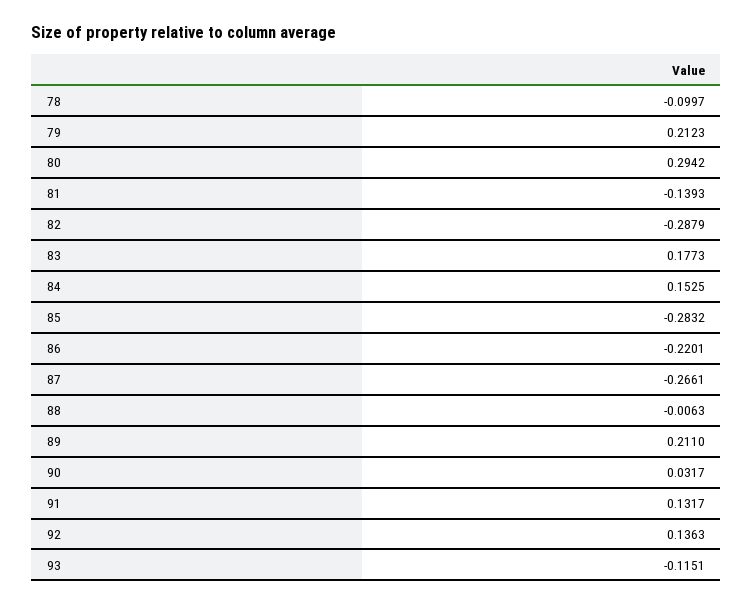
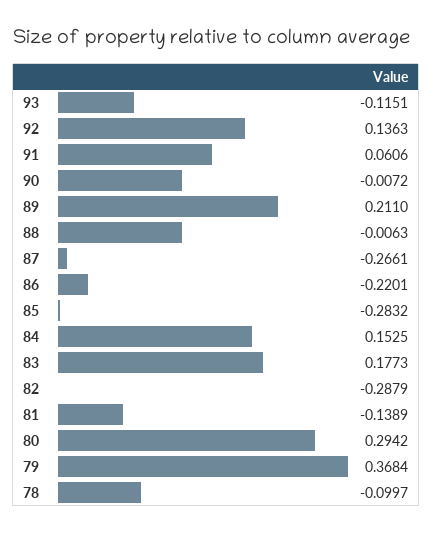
79: 0.2123 -> 0.3684
81: -0.1393 -> -0.1389
90: 0.0317 -> -0.0072
91: 0.1317 -> 0.0606

